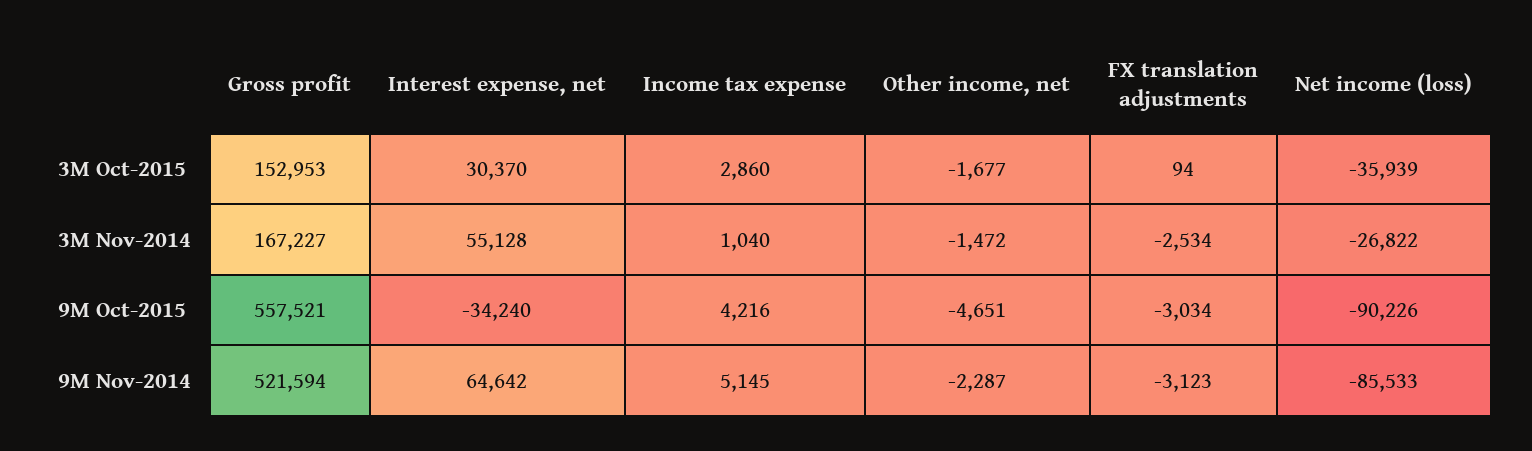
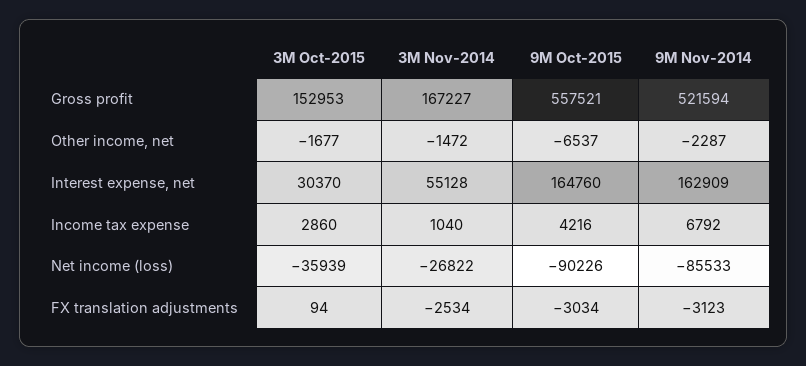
Interest expense, net, 9M Oct-2015: -34240 -> 164760
Other income, net, 9M Oct-2015: -4651 -> -6537
Interest expense, net, 9M Nov-2014: 64642 -> 162909
Income tax expense, 9M Nov-2014: 5145 -> 6792

